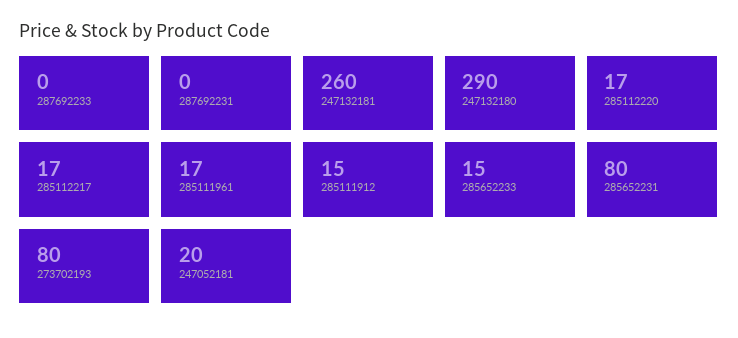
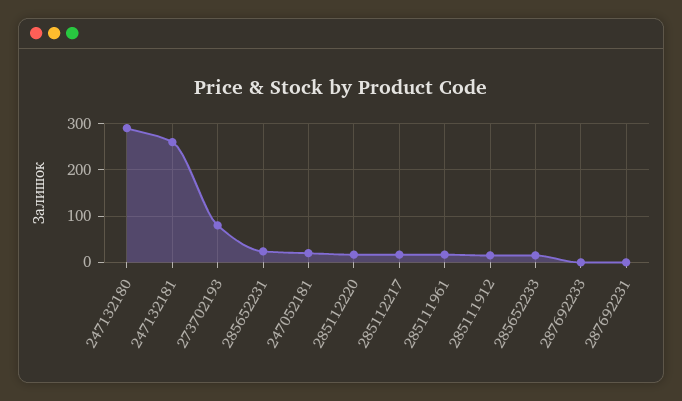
285652231: 80 -> 20

